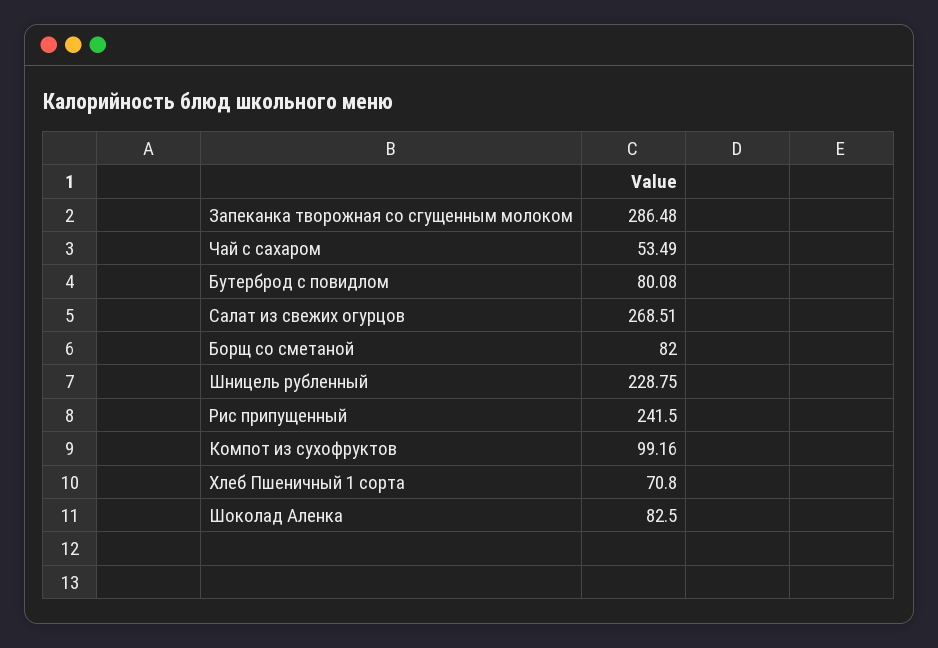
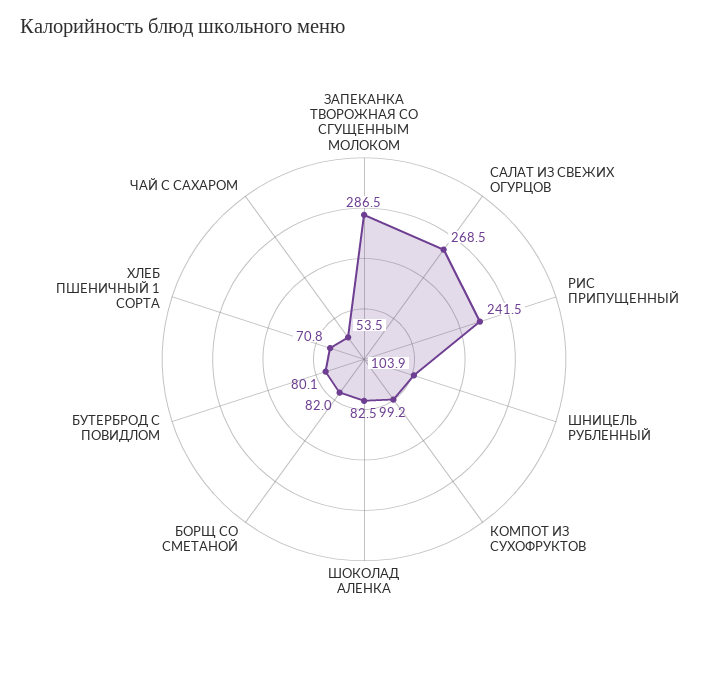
Шницель рубленный: 228.75 -> 103.9

